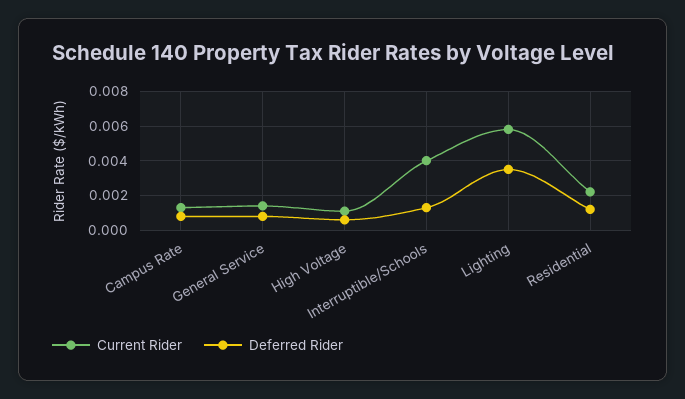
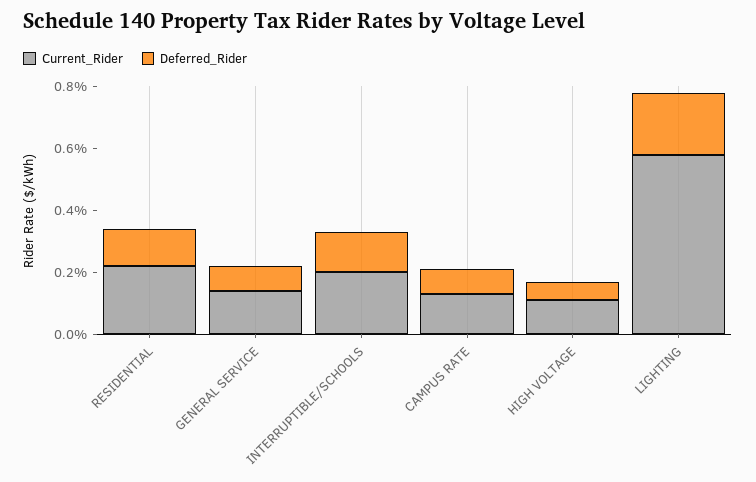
Current Rider, Interruptible/Schools: 0.004 -> 0.002
Deferred Rider, Lighting: 0.0035 -> 0.002

